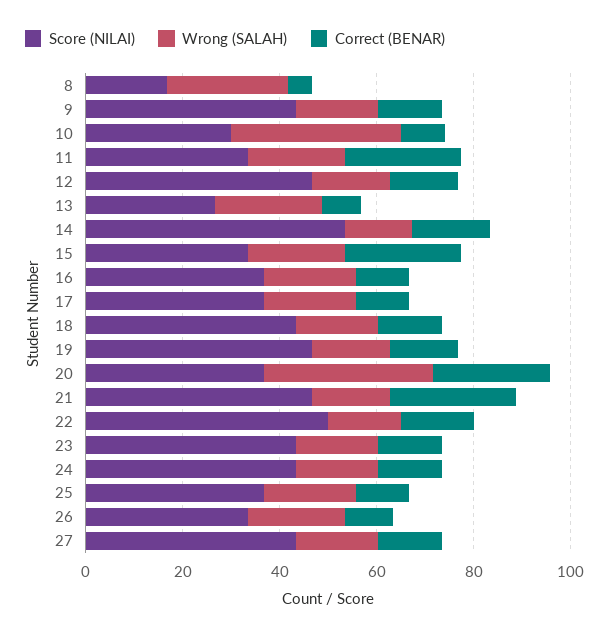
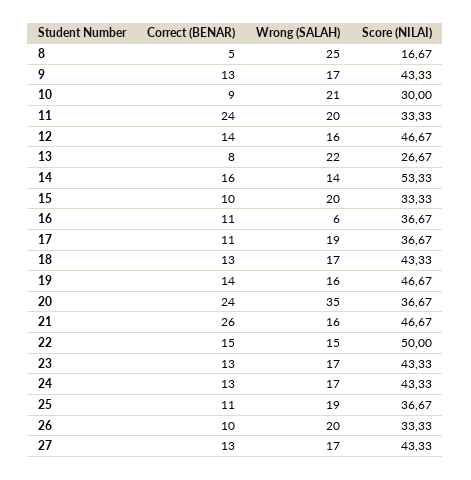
Wrong (SALAH), 10: 35 -> 21
Correct (BENAR), 15: 25 -> 10
Wrong (SALAH), 16: 20 -> 6

